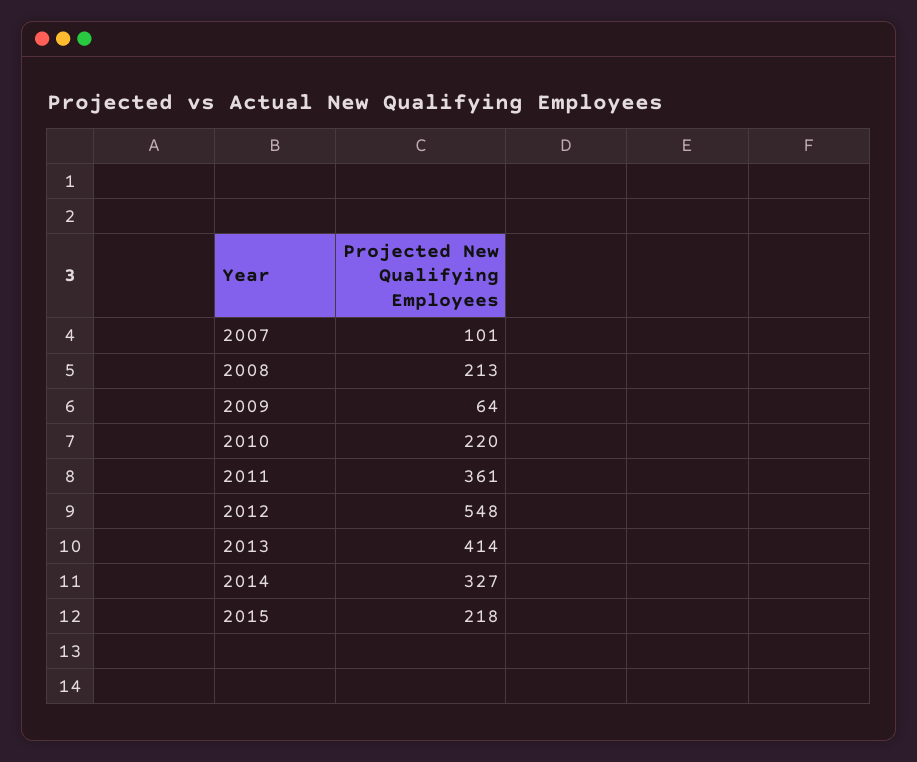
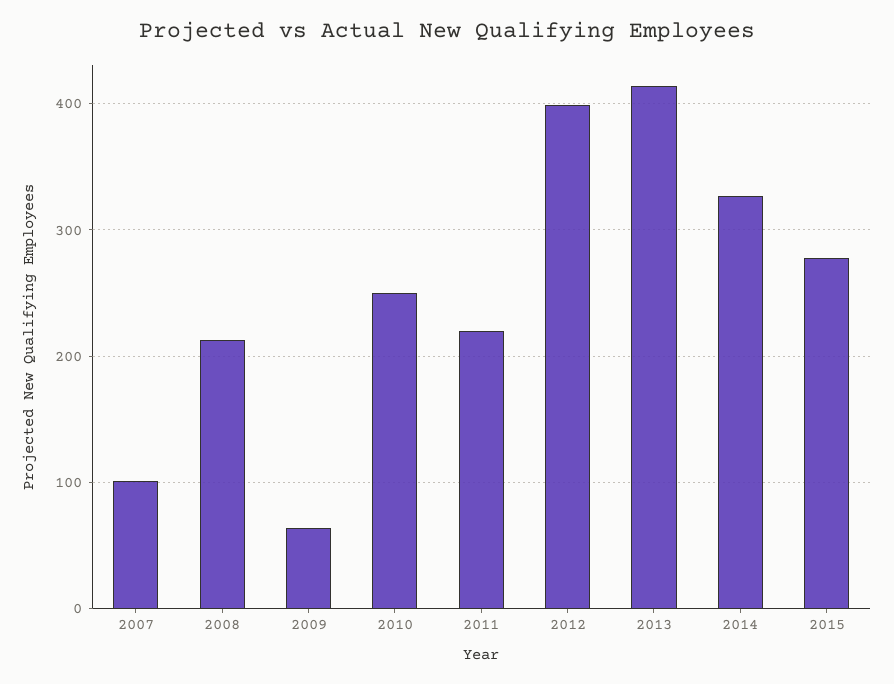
2010: 220 -> 250
2011: 361 -> 220
2012: 548 -> 400
2015: 218 -> 280

